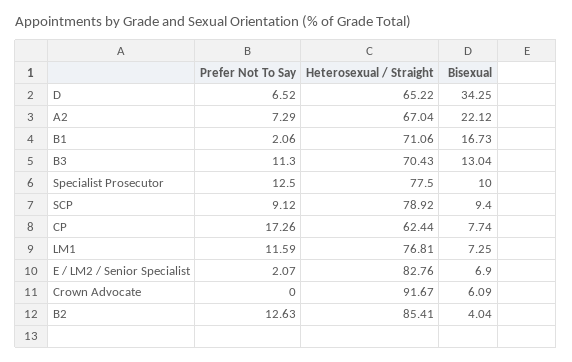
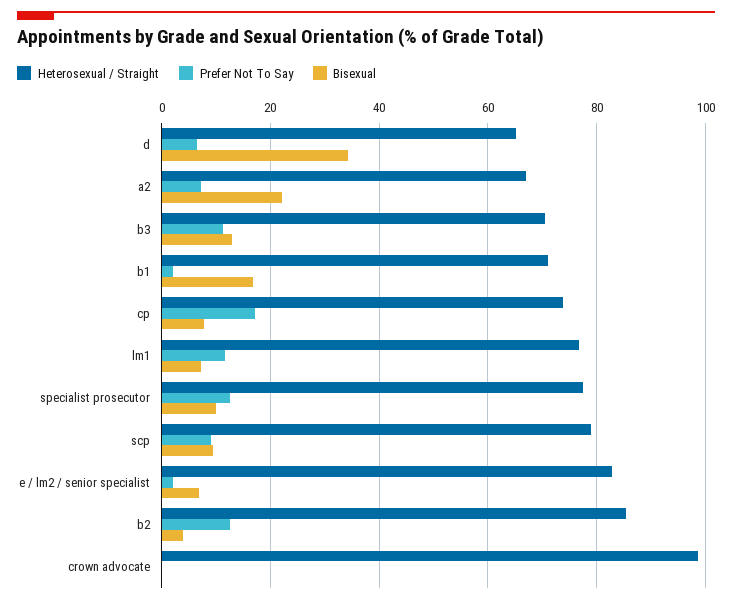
Heterosexual / Straight, CP: 62.44 -> 74
Heterosexual / Straight, Crown Advocate: 91.67 -> 98
Bisexual, Crown Advocate: 6.09 -> 0

